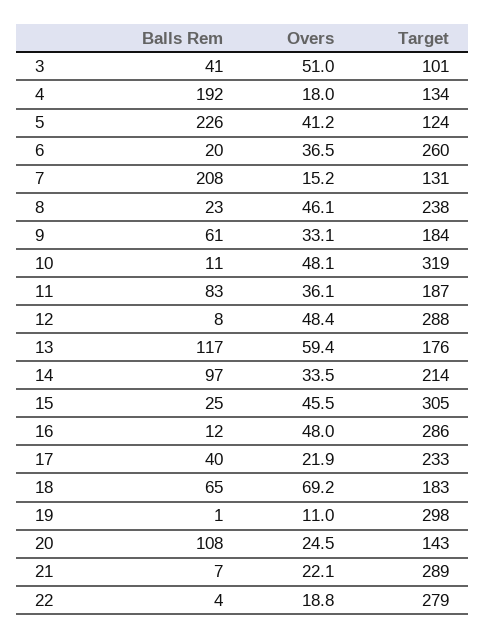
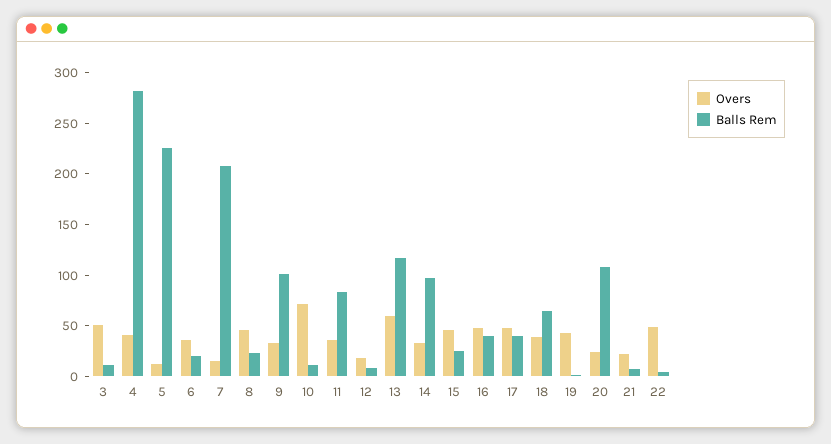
Balls Rem, 3: 41 -> 10
Target, 3: 101 -> none
Balls Rem, 4: 192 -> 280
Overs, 4: 18 -> 40
Target, 4: 134 -> none
Overs, 5: 41.2 -> 10
Target, 5: 124 -> none
Target, 6: 260 -> none
Target, 7: 131 -> none
Target, 8: 238 -> none
Balls Rem, 9: 61 -> 100
Target, 9: 184 -> none
Overs, 10: 48.1 -> 70
Target, 10: 319 -> none
Target, 11: 187 -> none
Overs, 12: 48.4 -> 20
Target, 12: 288 -> none
Target, 13: 176 -> none
Target, 14: 214 -> none
Target, 15: 305 -> none
Balls Rem, 16: 12 -> 40
Target, 16: 286 -> none
Overs, 17: 21.9 -> 50
Target, 17: 233 -> none
Overs, 18: 69.2 -> 40
Target, 18: 183 -> none
Overs, 19: 11 -> 40
Target, 19: 298 -> none
Target, 20: 143 -> none
Target, 21: 289 -> none
Overs, 22: 18.8 -> 50
Target, 22: 279 -> none

